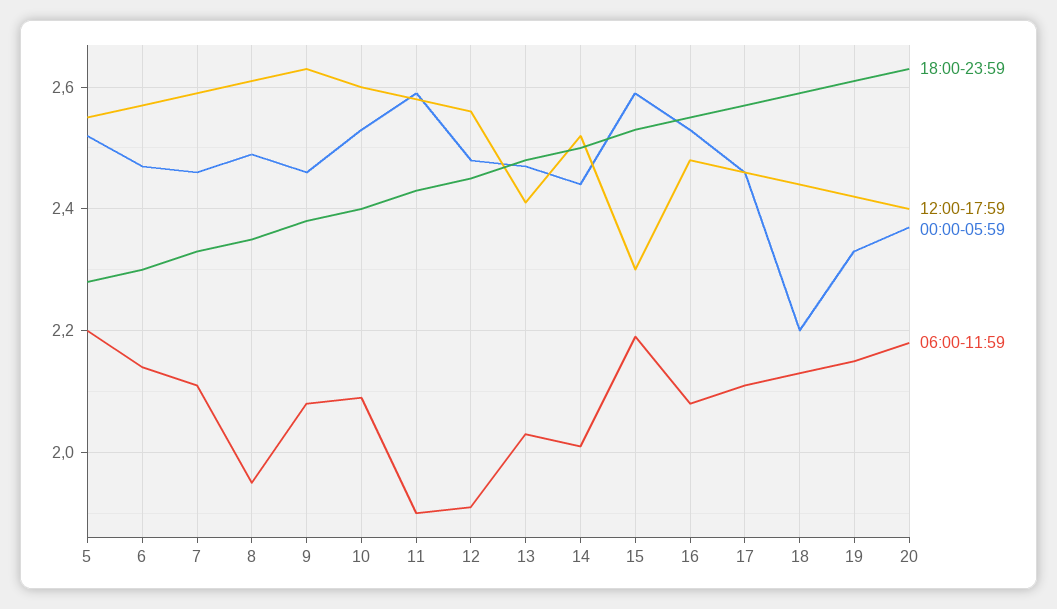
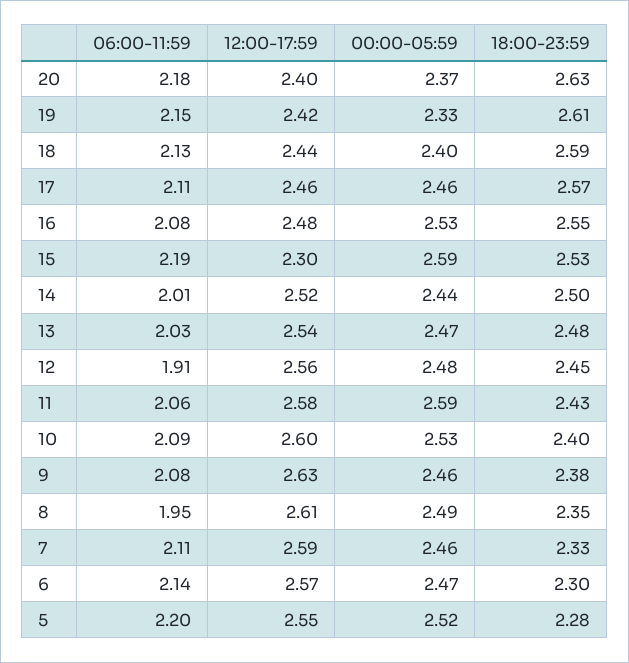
06:00-11:59, 11: 1.9 -> 2.06
12:00-17:59, 13: 2.4 -> 2.54
00:00-05:59, 18: 2.2 -> 2.4

